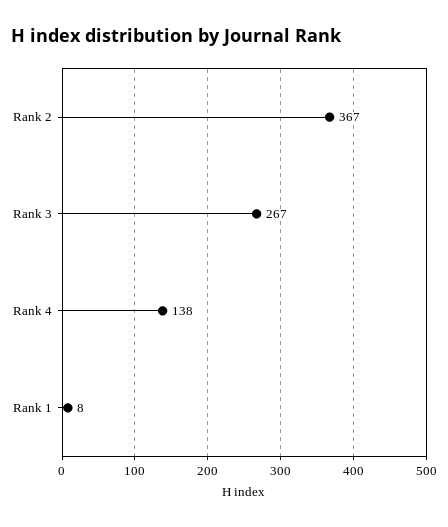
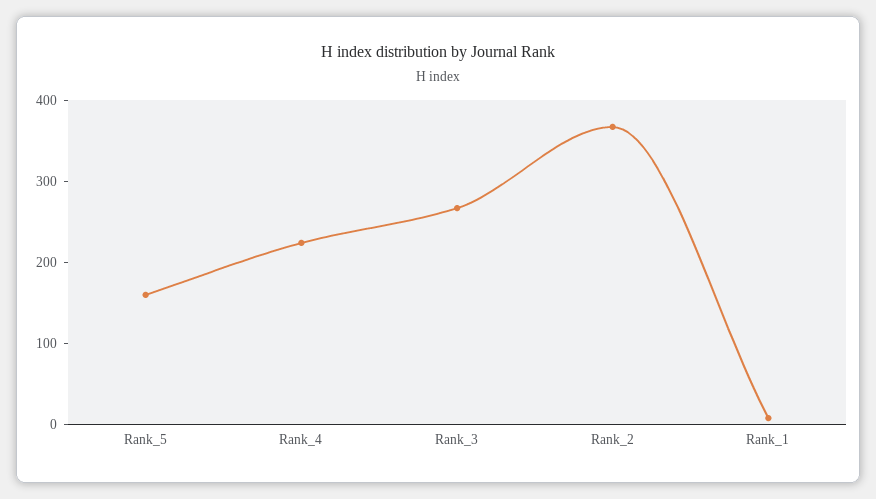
Rank 4: 138 -> 220
Rank_5: none -> 160

